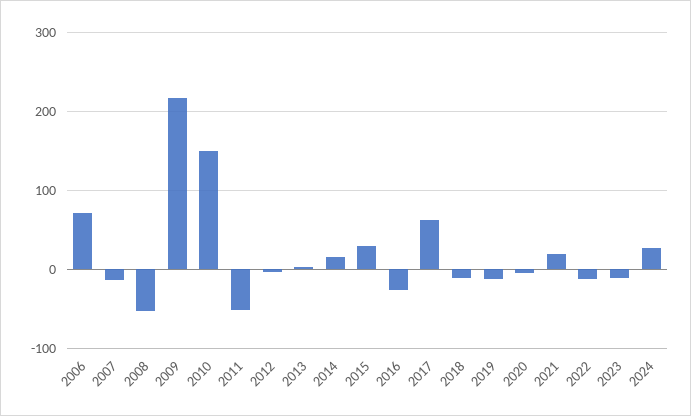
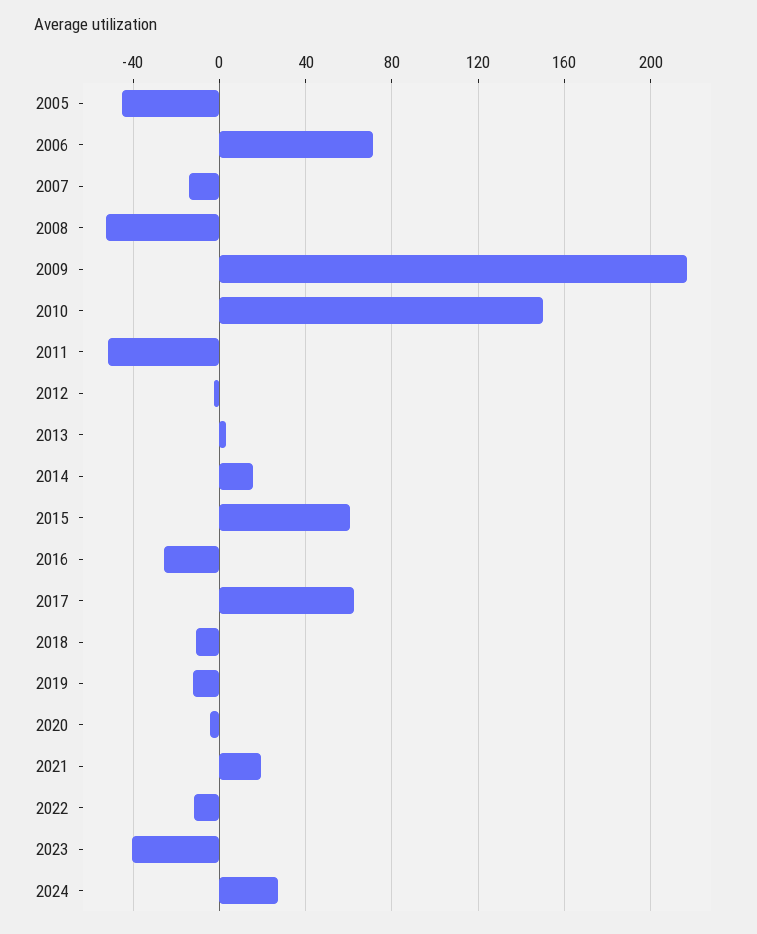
2015: 30 -> 60
2023: -10 -> -40
2005: none -> -45

